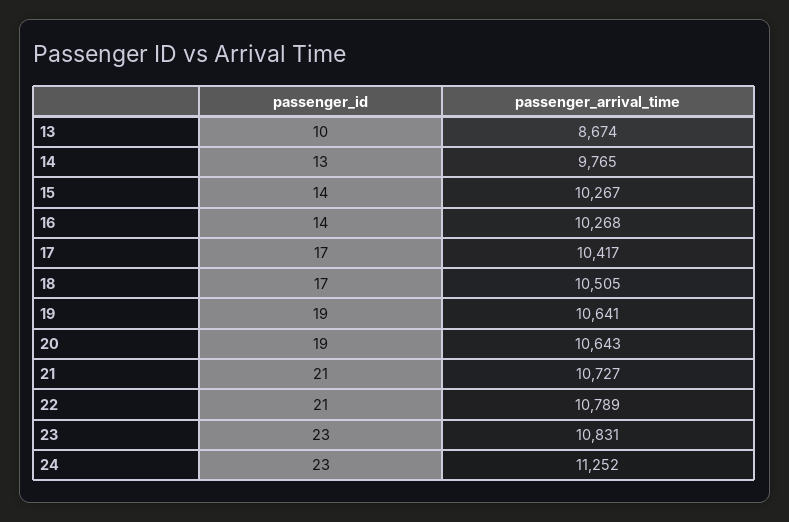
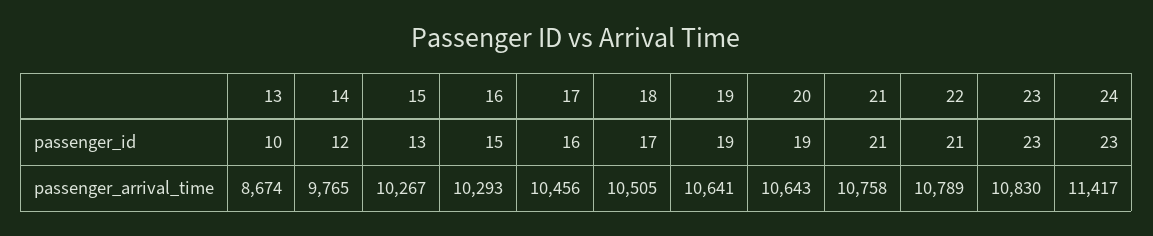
passenger_id, 14: 13 -> 12
passenger_id, 15: 14 -> 13
passenger_id, 16: 14 -> 15
passenger_arrival_time, 16: 10268 -> 10293
passenger_id, 17: 17 -> 16
passenger_arrival_time, 17: 10417 -> 10456
passenger_arrival_time, 21: 10727 -> 10758
passenger_arrival_time, 23: 10831 -> 10830
passenger_arrival_time, 24: 11252 -> 11417

